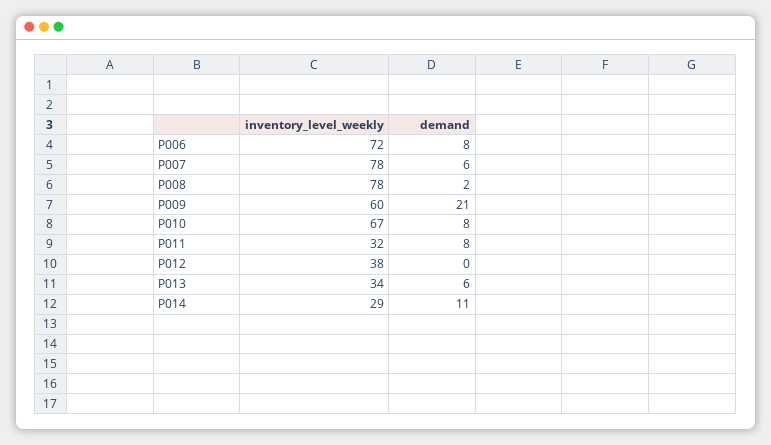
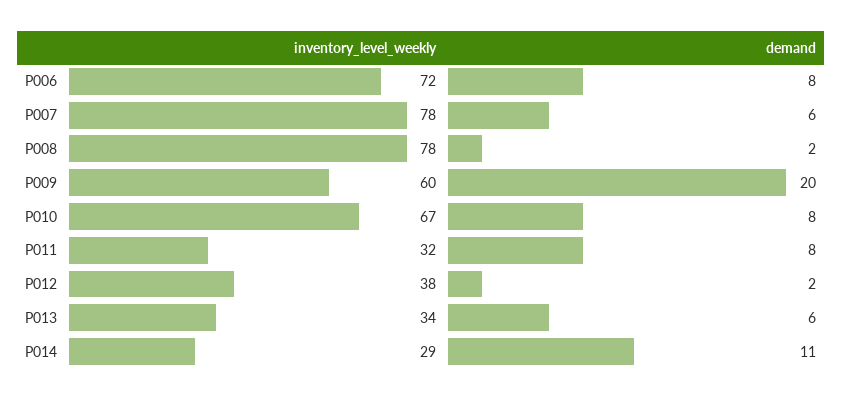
demand, P009: 21 -> 20
demand, P012: 0 -> 2

